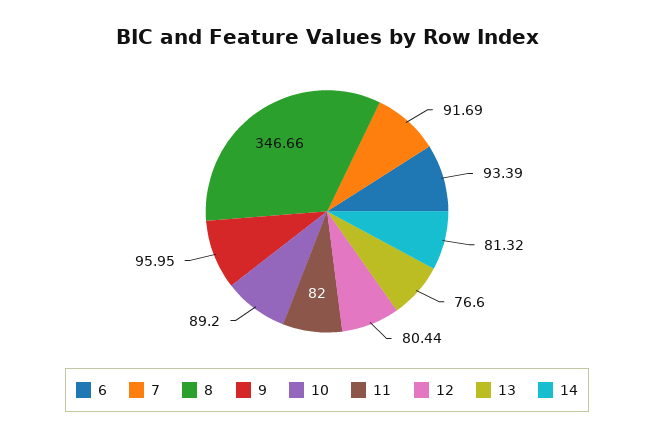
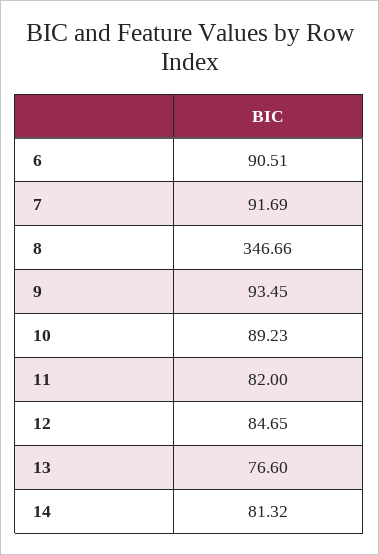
6: 93.39 -> 90.51
9: 95.95 -> 93.45
10: 89.2 -> 89.23
12: 80.44 -> 84.65

